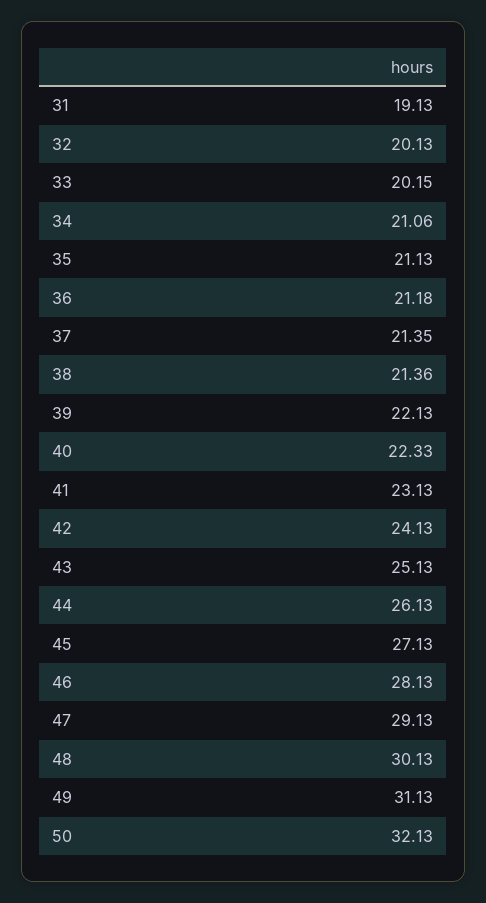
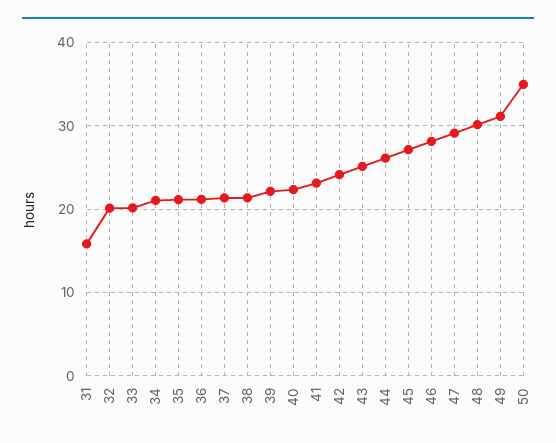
31: 19.13 -> 16
50: 32.13 -> 35

